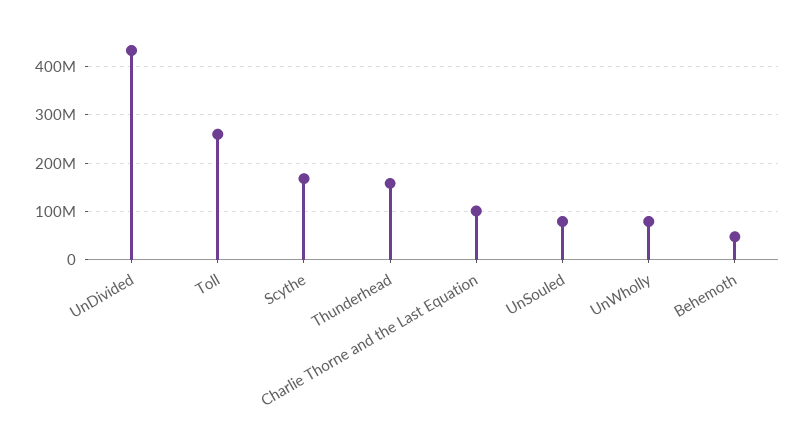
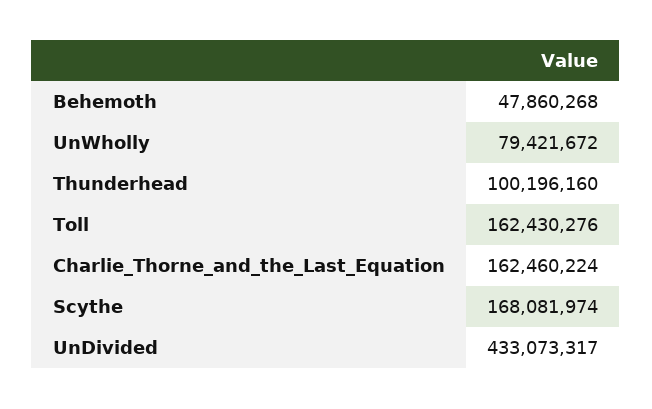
Toll: 260000000 -> 162430276
Thunderhead: 160000000 -> 100196160
Charlie Thorne and the Last Equation: 100000000 -> 162460224
UnSouled: 80000000 -> none

